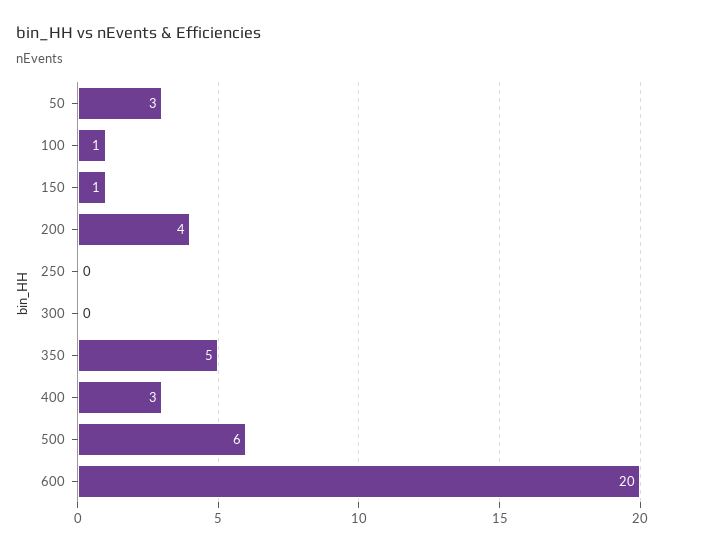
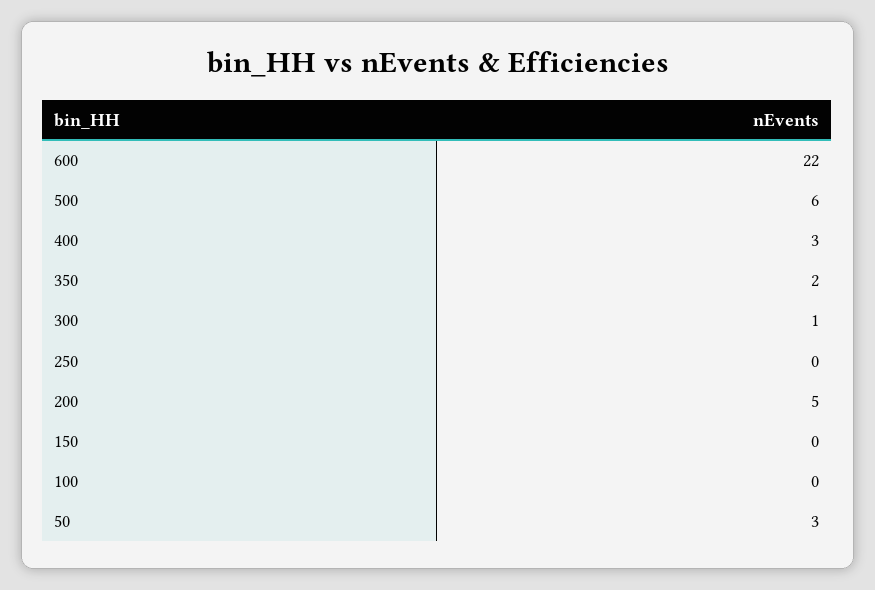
100: 1 -> 0
150: 1 -> 0
200: 4 -> 5
300: 0 -> 1
350: 5 -> 2
600: 20 -> 22

